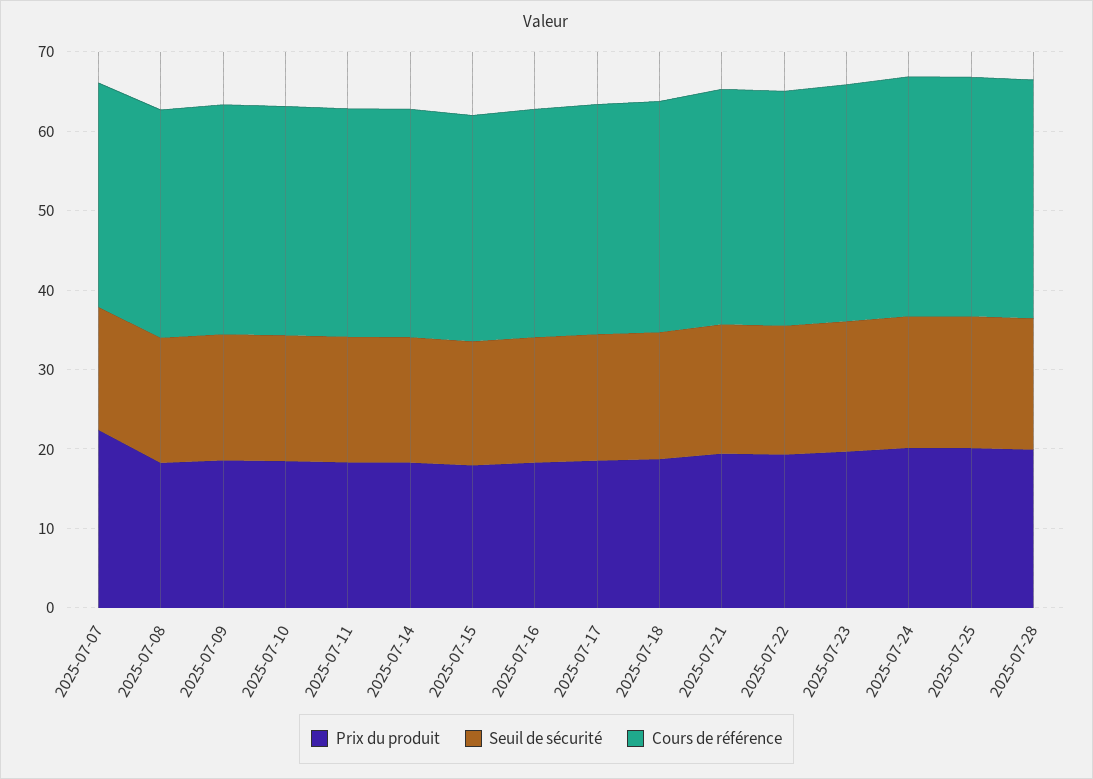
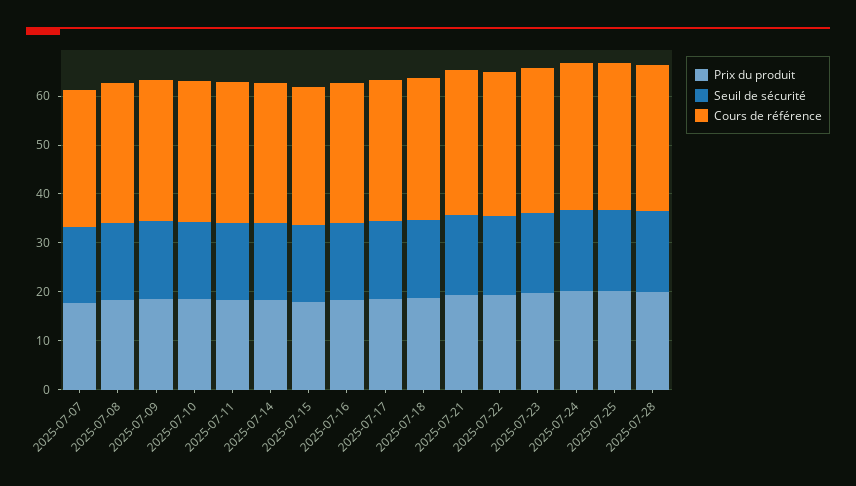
Prix du produit, 2025-07-07: 22 -> 18

